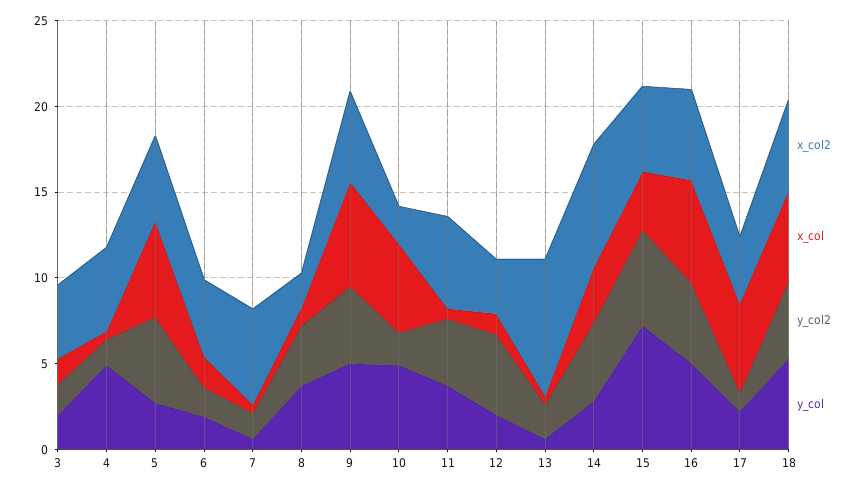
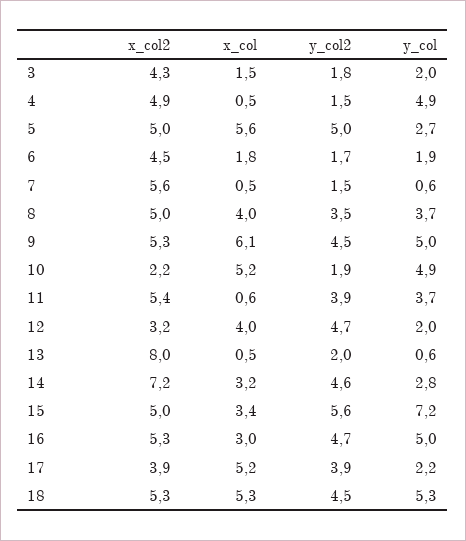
x_col2, 8: 2 -> 5
x_col, 8: 1 -> 4
x_col, 12: 1 -> 4
x_col, 16: 6 -> 3
y_col2, 17: 1 -> 3.9

